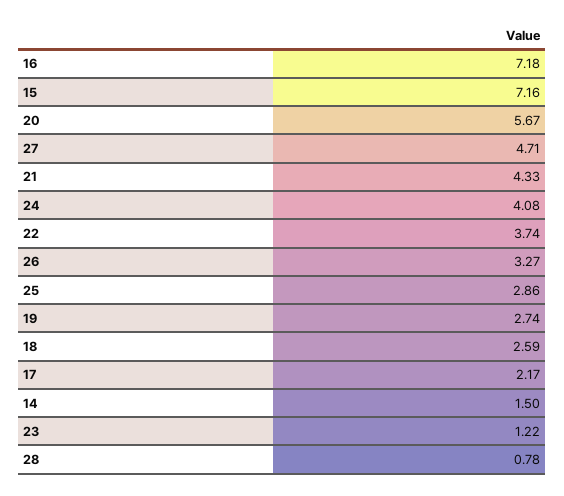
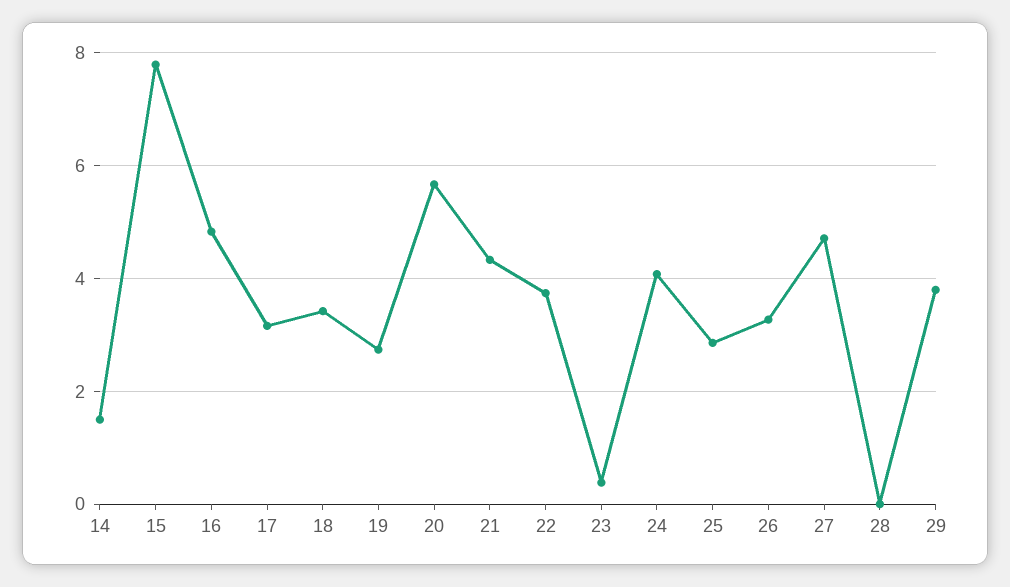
16: 7.18 -> 4.8
15: 7.16 -> 7.8
18: 2.59 -> 3.4
17: 2.17 -> 3.2
23: 1.22 -> 0.4
28: 0.78 -> 0
29: none -> 3.8

